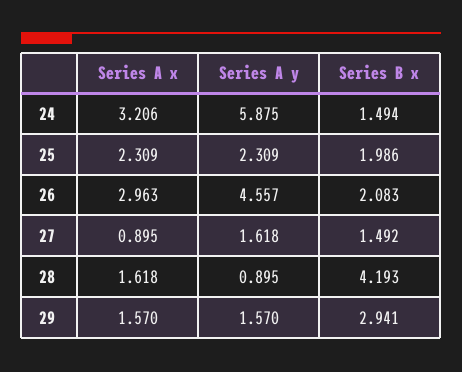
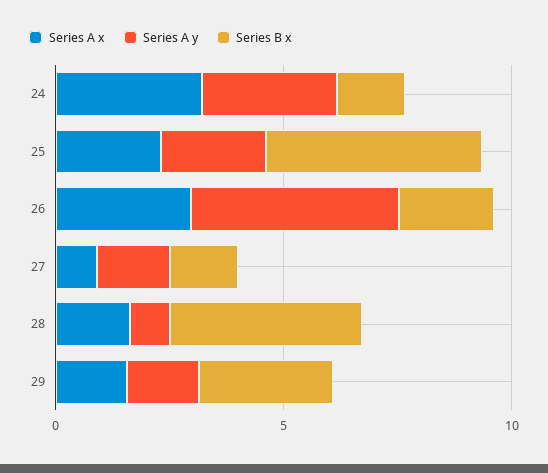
Series A y, 24: 5.875 -> 3
Series B x, 25: 1.986 -> 5

